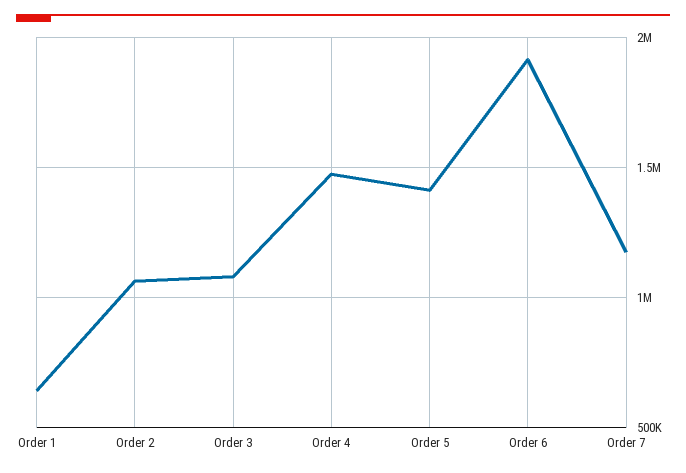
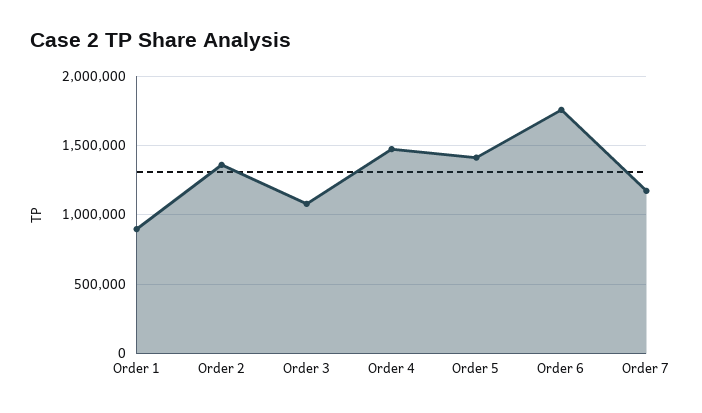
Order 1: 650000 -> 900000
Order 2: 1050000 -> 1350000
Order 6: 1900000 -> 1750000

